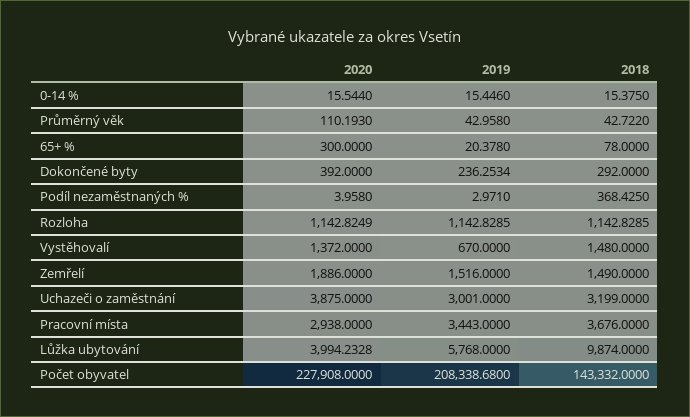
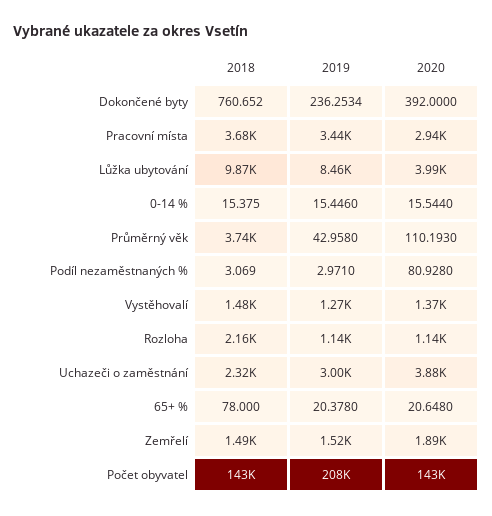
2018, Průměrný věk: 42.722 -> 3740
2020, 65+ %: 300 -> 20.648
2018, Dokončené byty: 292 -> 760.652
2020, Podíl nezaměstnaných %: 3.958 -> 80.928
2018, Podíl nezaměstnaných %: 368.425 -> 3.069
2018, Rozloha: 1142.8285 -> 2160
2019, Vystěhovalí: 670 -> 1270
2018, Uchazeči o zaměstnání: 3199 -> 2320
2019, Lůžka ubytování: 5768 -> 8460
2020, Počet obyvatel: 227908 -> 143000

